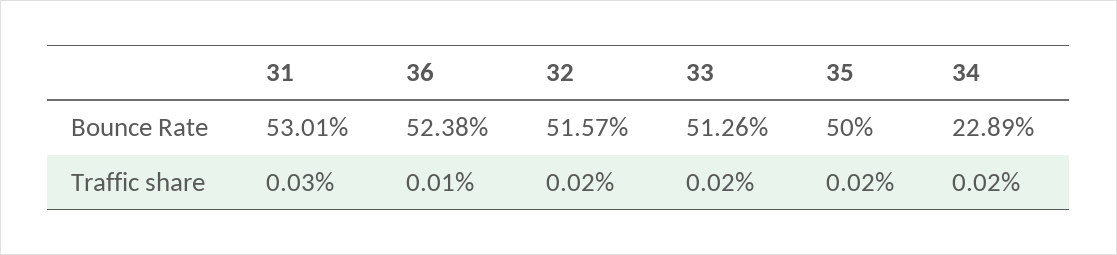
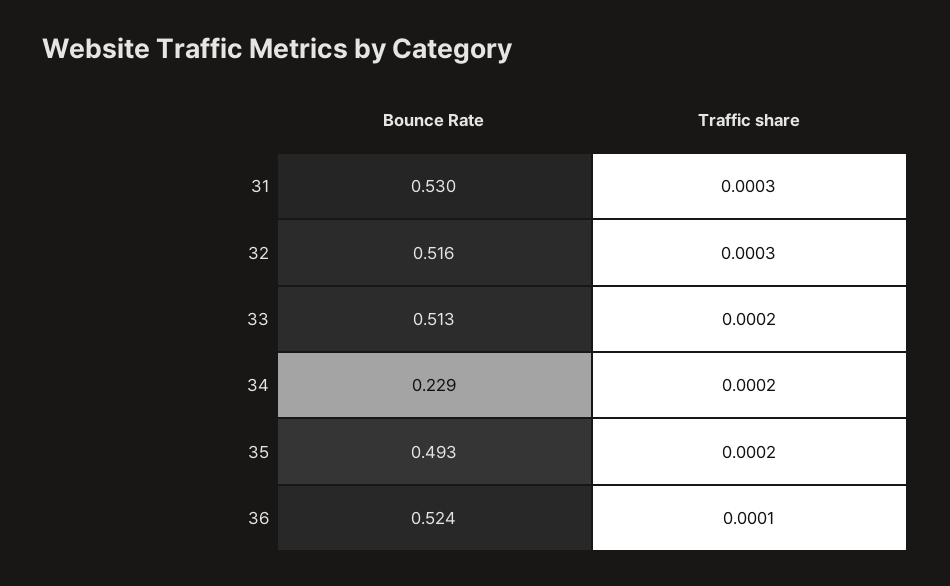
35, Bounce Rate: 0.5 -> 0.493
32, Traffic share: 0.0002 -> 0.0003

